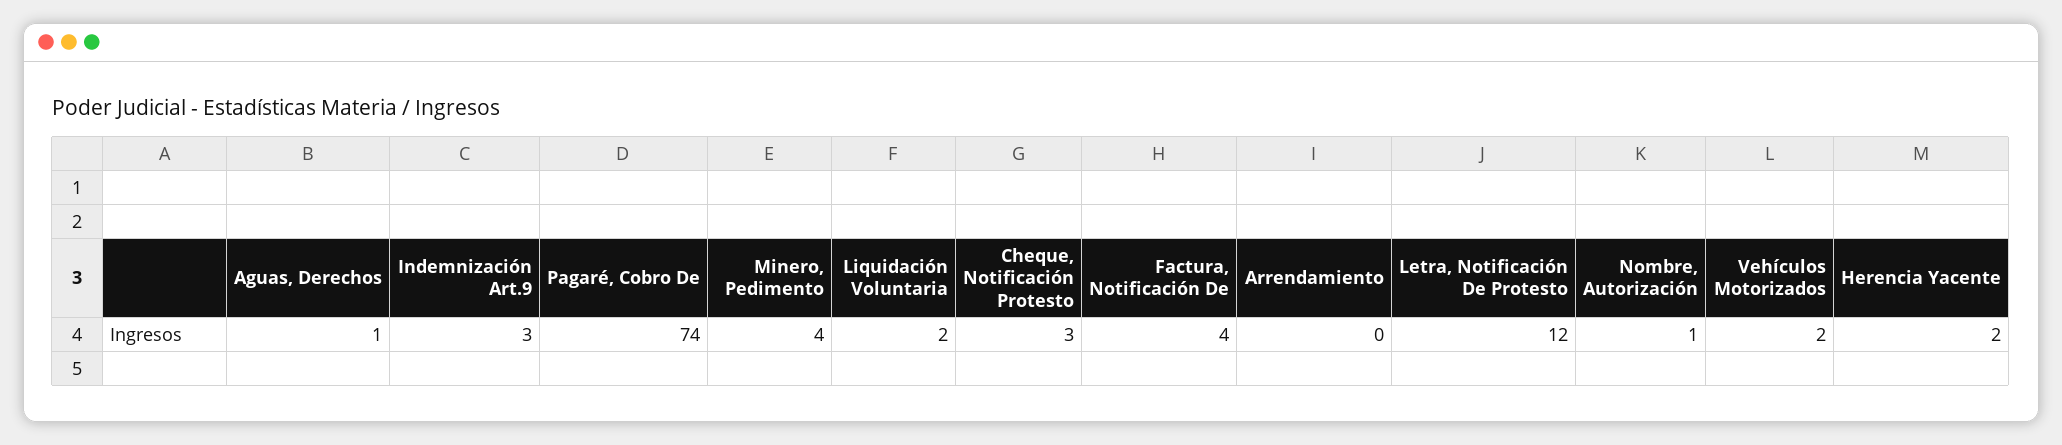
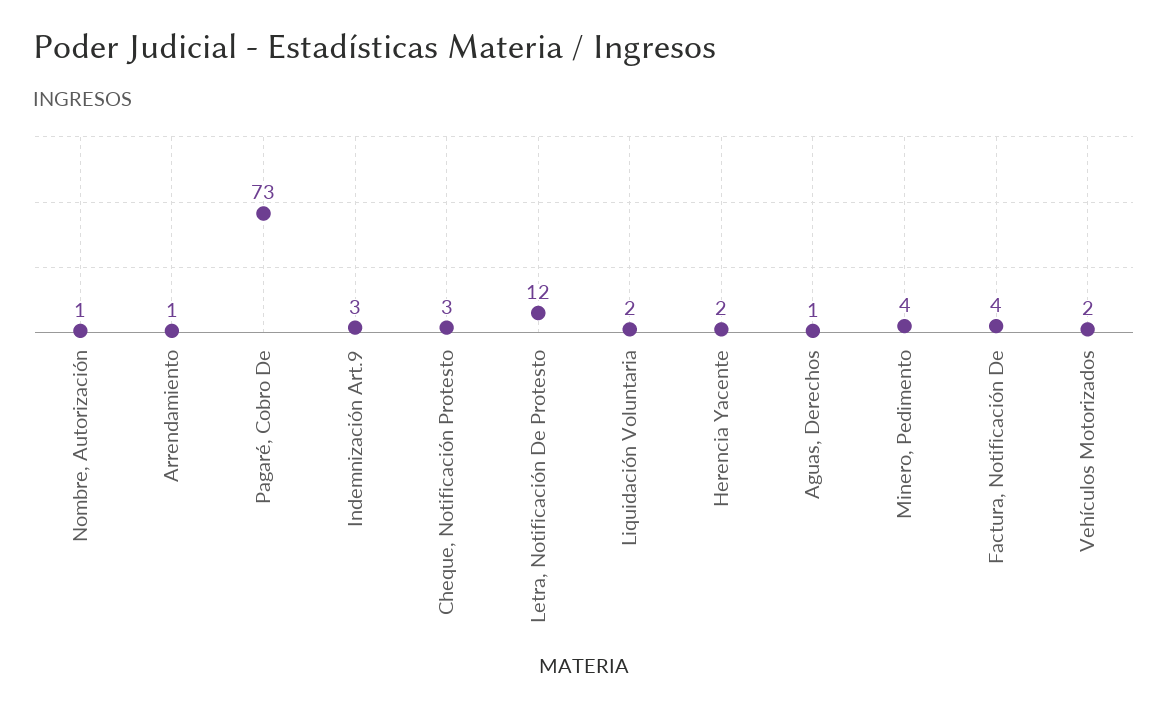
Pagaré, Cobro De: 74 -> 73
Arrendamiento: 0 -> 1

